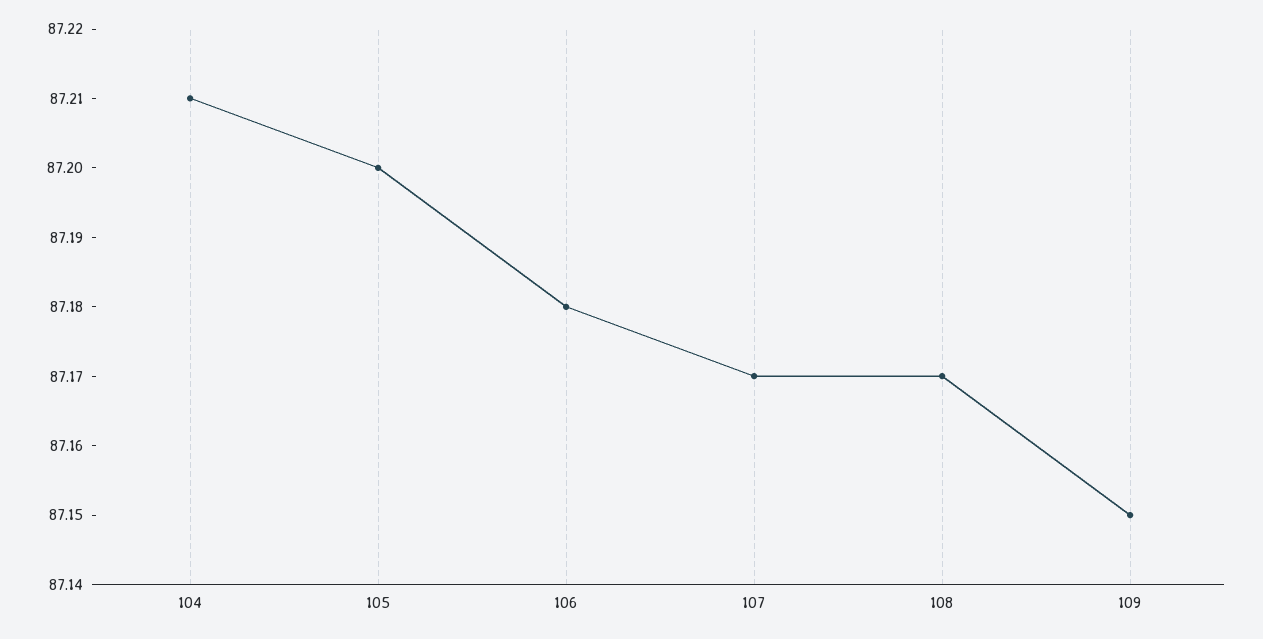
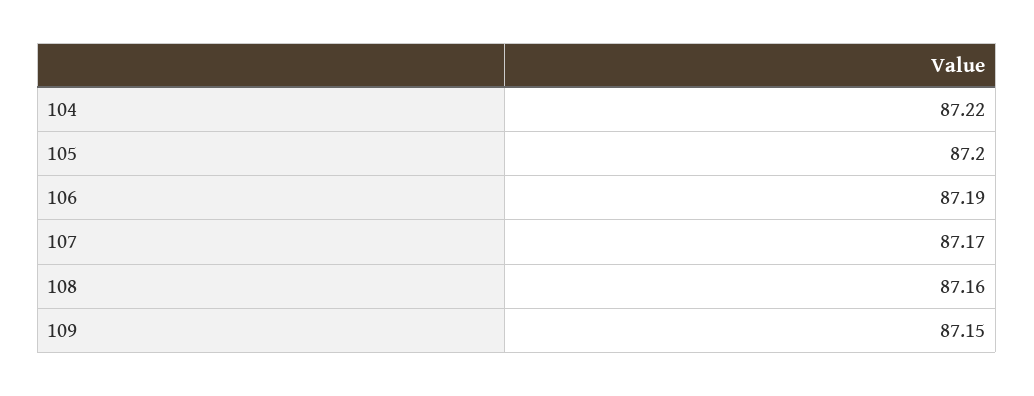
104: 87.21 -> 87.22
106: 87.18 -> 87.19
108: 87.17 -> 87.16

